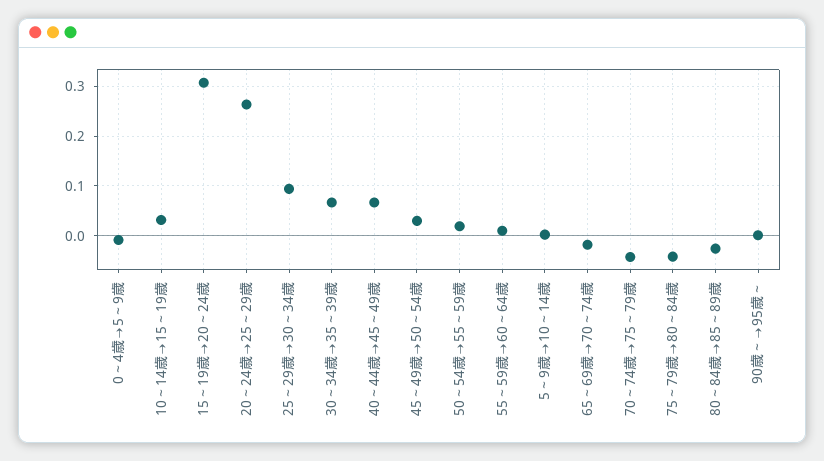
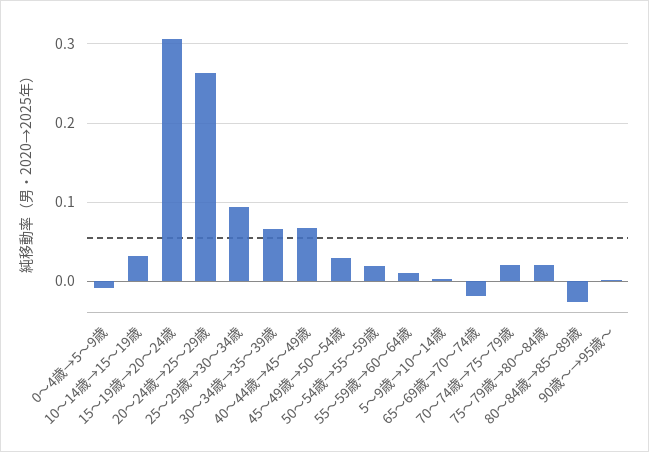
70～74歳→75～79歳: -0.04 -> 0.02
75～79歳→80～84歳: -0.04 -> 0.02

